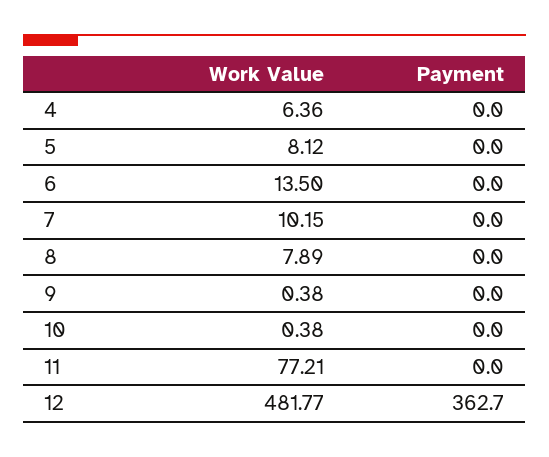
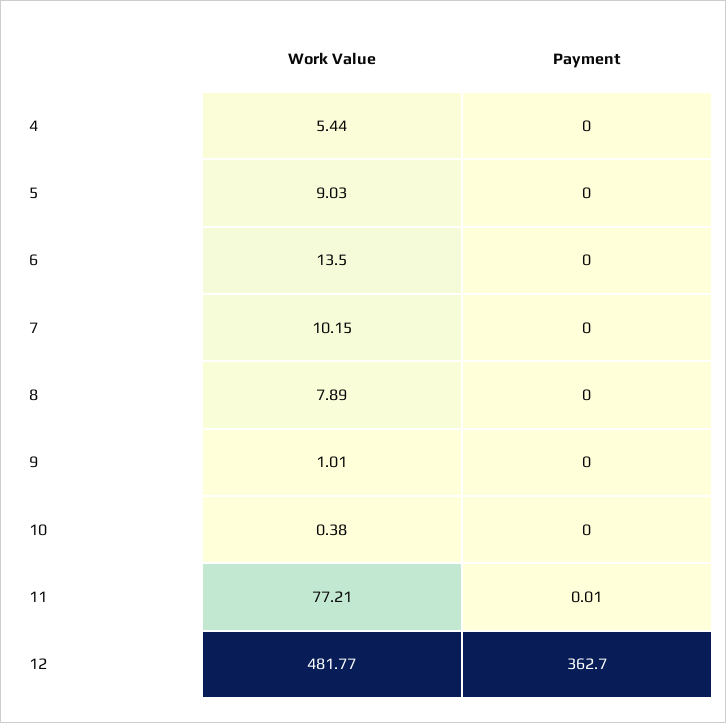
Work Value, 4: 6.36 -> 5.44
Work Value, 5: 8.12 -> 9.03
Work Value, 9: 0.38 -> 1.01
Payment, 11: 0 -> 0.01

